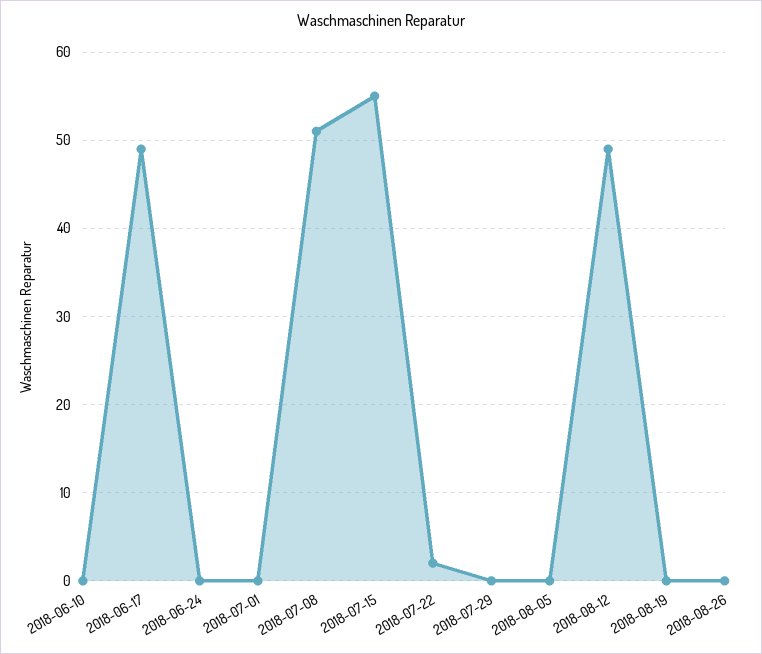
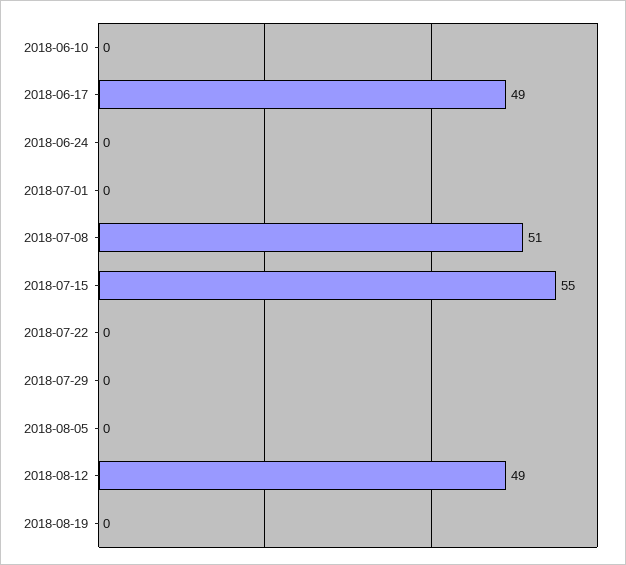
2018-07-22: 2 -> 0
2018-08-26: 0 -> none

